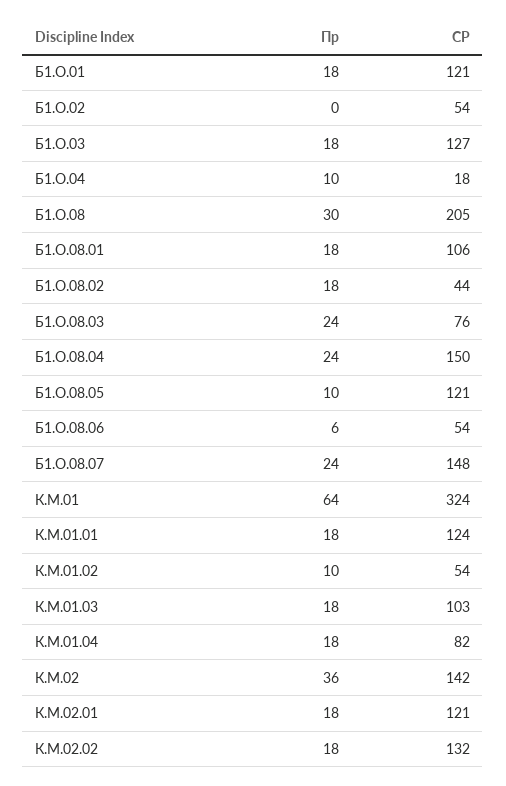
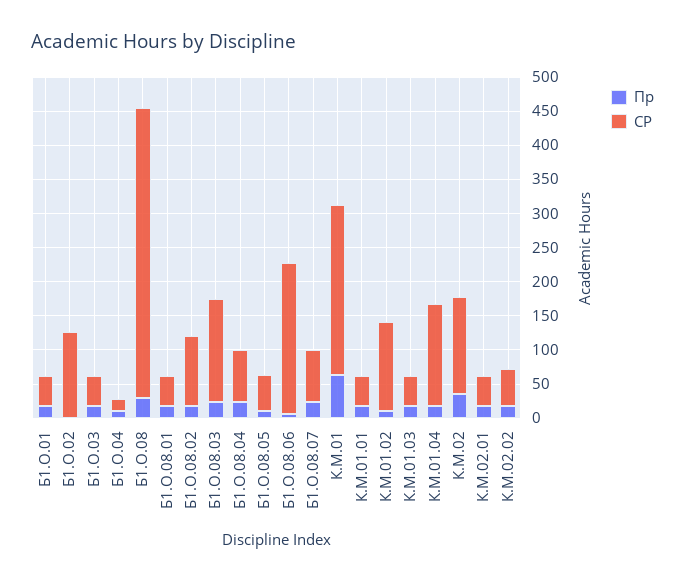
СР, Б1.О.01: 121 -> 50
СР, Б1.О.02: 54 -> 125
СР, Б1.О.03: 127 -> 50
СР, Б1.О.08: 205 -> 425
СР, Б1.О.08.01: 106 -> 50
СР, Б1.О.08.02: 44 -> 100
СР, Б1.О.08.03: 76 -> 150
СР, Б1.О.08.04: 150 -> 75
СР, Б1.О.08.05: 121 -> 50
СР, Б1.О.08.06: 54 -> 225
СР, Б1.О.08.07: 148 -> 75
СР, К.М.01: 324 -> 250
СР, К.М.01.01: 124 -> 50
СР, К.М.01.02: 54 -> 125
СР, К.М.01.03: 103 -> 50
СР, К.М.01.04: 82 -> 150
СР, К.М.02.01: 121 -> 50
СР, К.М.02.02: 132 -> 50

